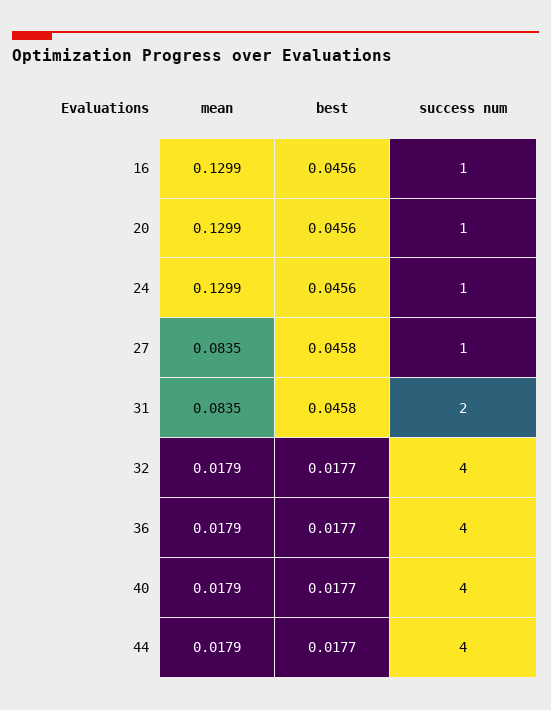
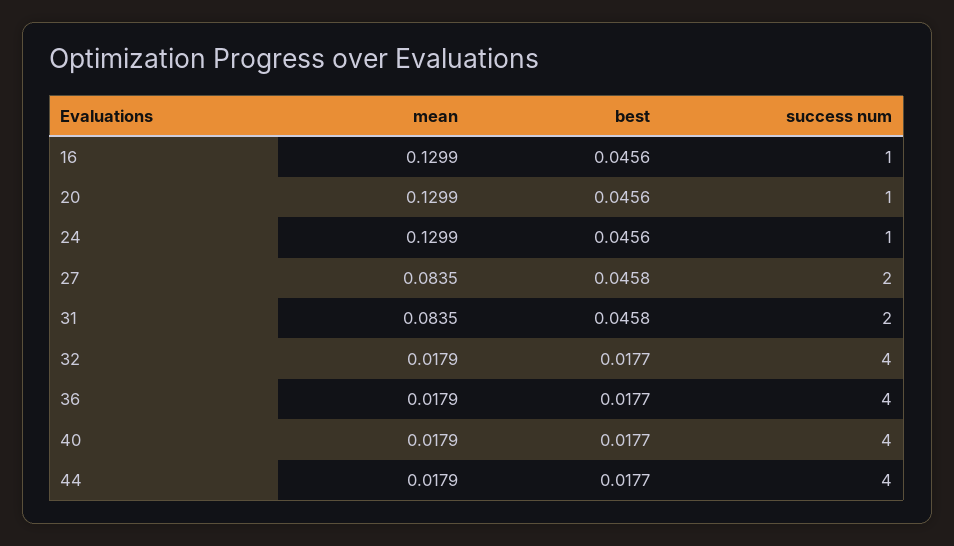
success num, 27: 1 -> 2

